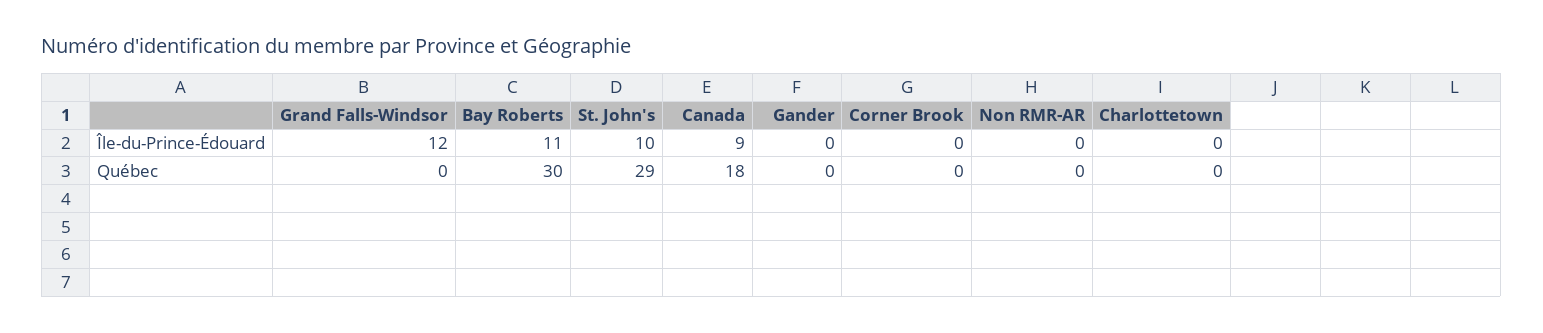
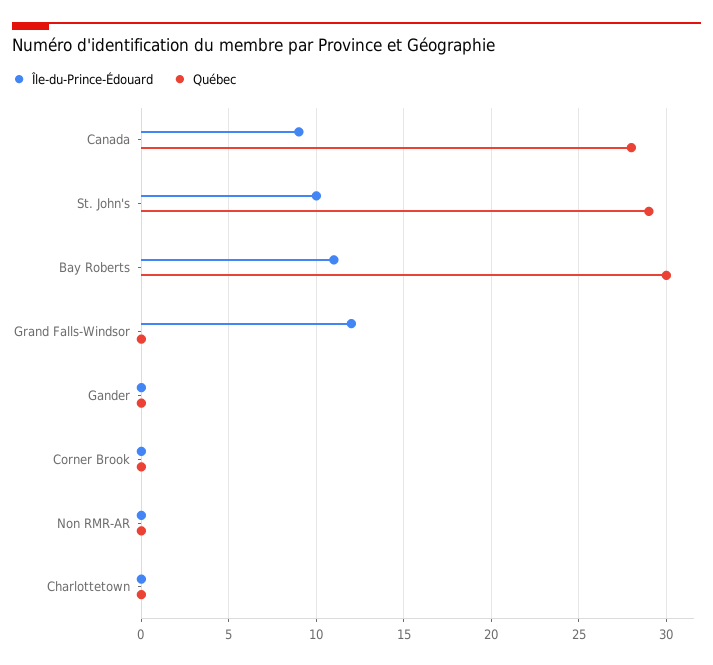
Québec, Canada: 18 -> 28

